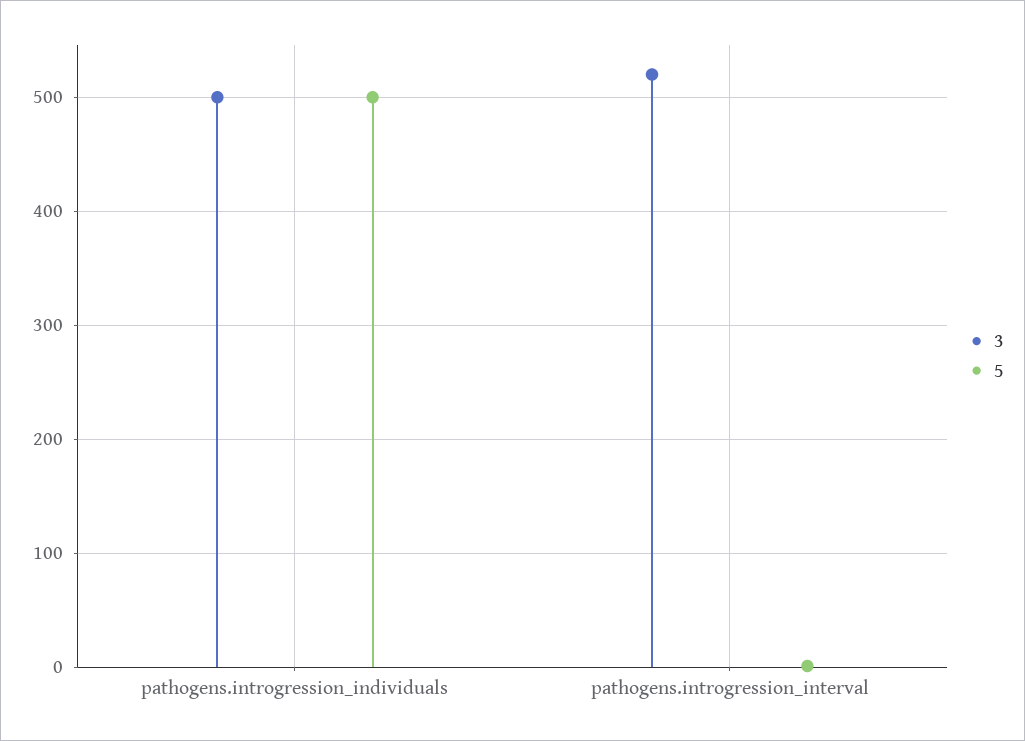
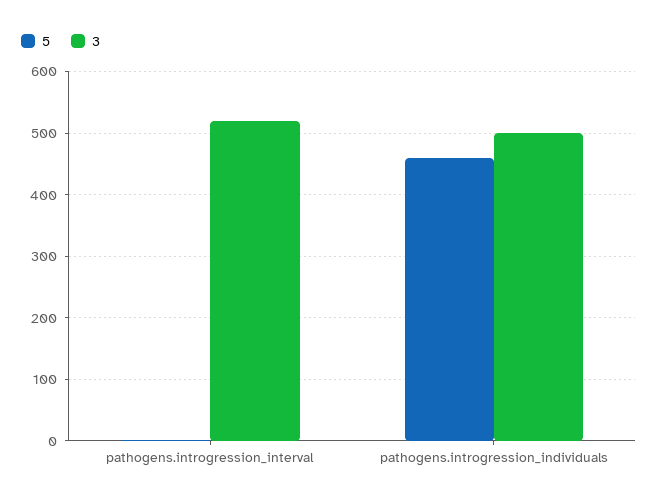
5, pathogens.introgression_individuals: 500 -> 460

